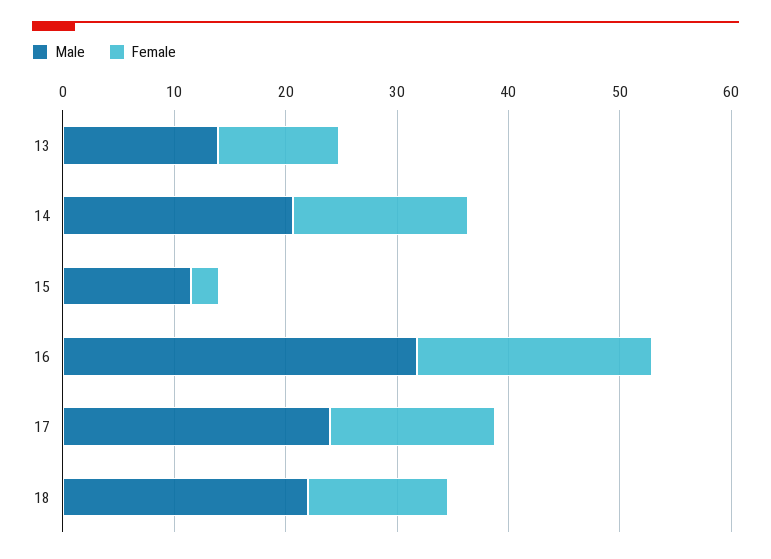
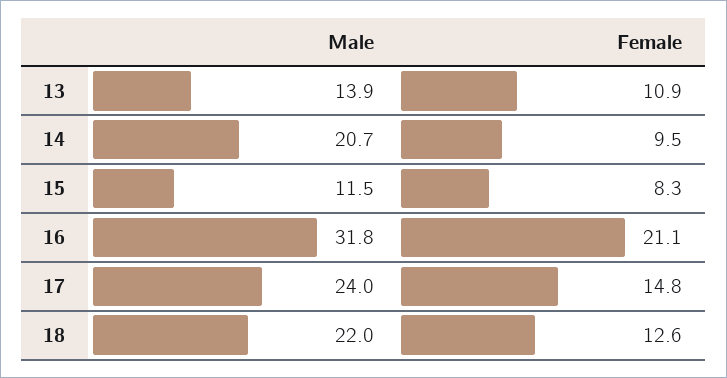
Female, 14: 16 -> 9.5
Female, 15: 2 -> 8.3

